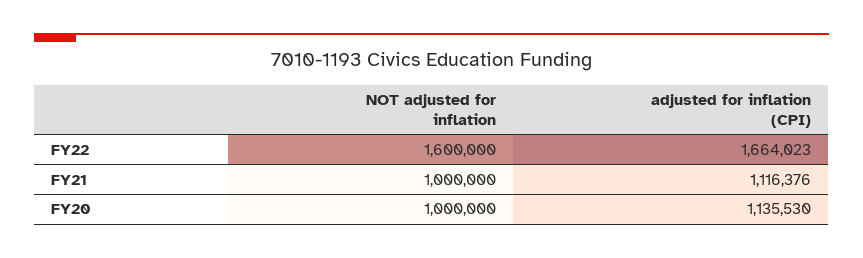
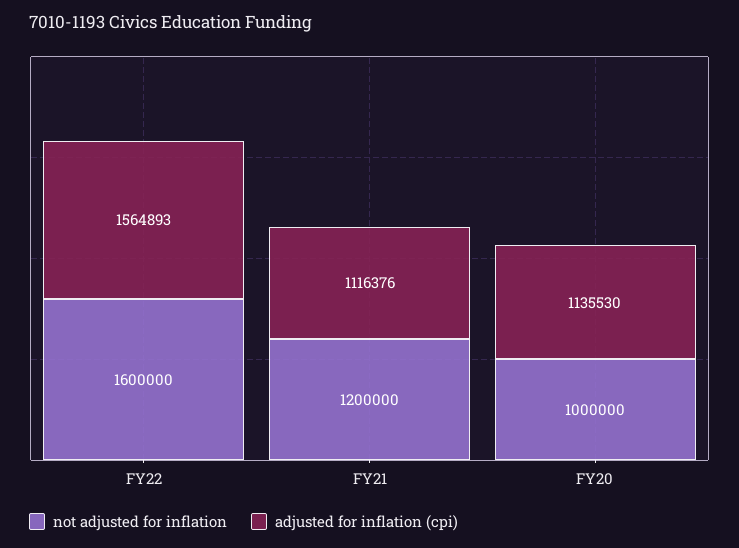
adjusted for inflation (CPI), FY22: 1664023 -> 1564893
NOT adjusted for inflation, FY21: 1000000 -> 1200000

